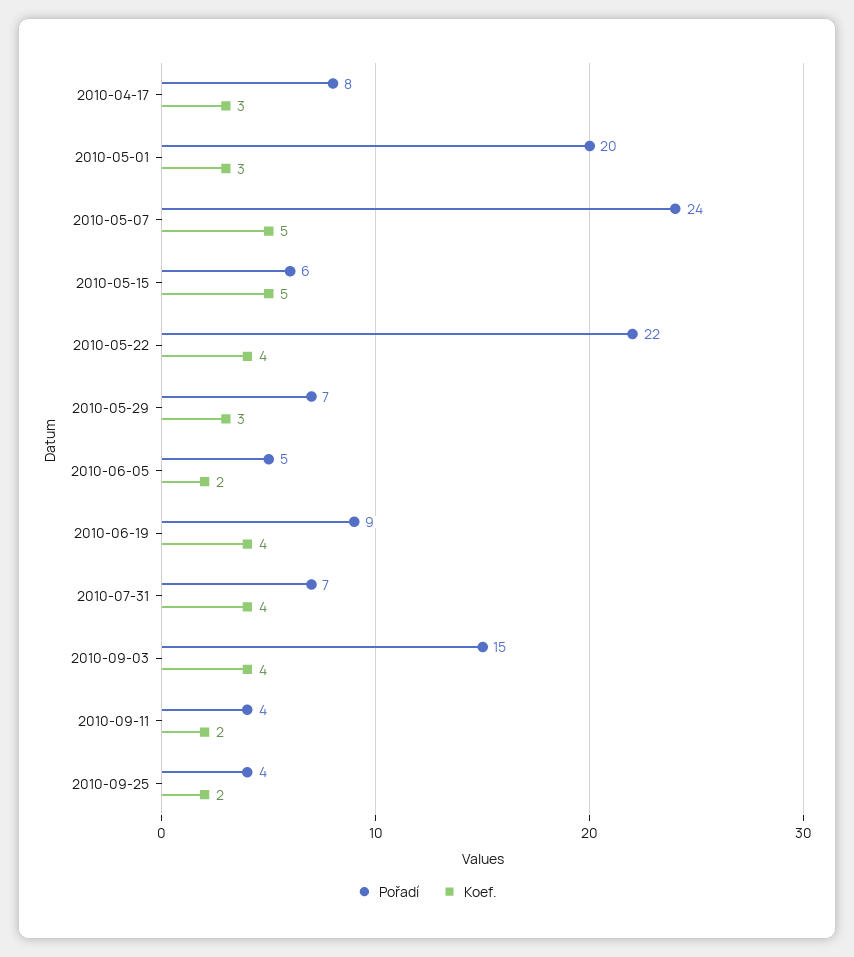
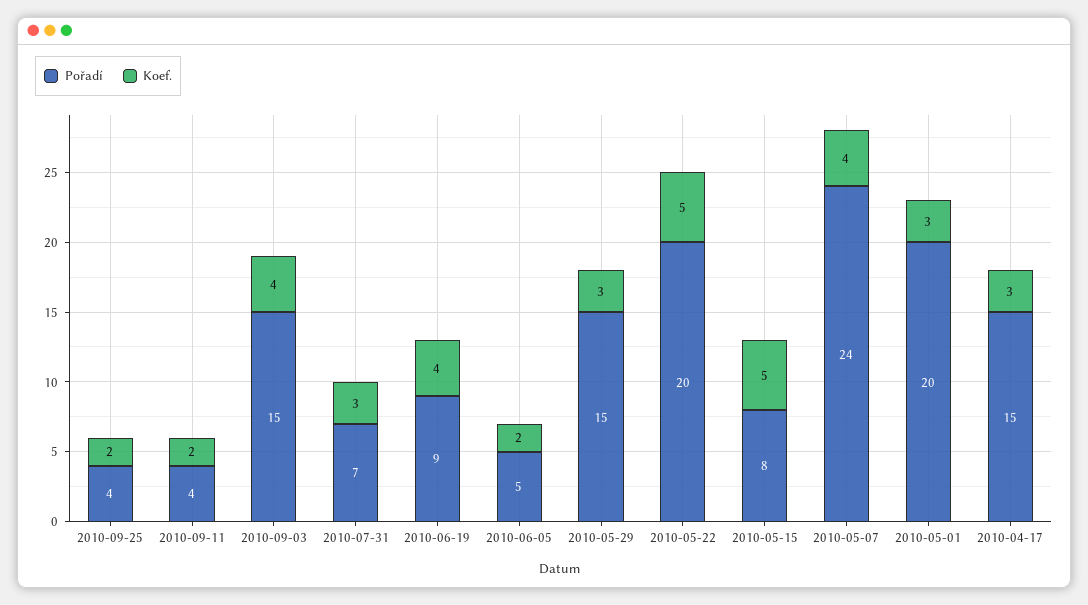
Pořadí, 2010-04-17: 8 -> 15
Koef., 2010-05-07: 5 -> 4
Pořadí, 2010-05-15: 6 -> 8
Pořadí, 2010-05-22: 22 -> 20
Koef., 2010-05-22: 4 -> 5
Pořadí, 2010-05-29: 7 -> 15
Koef., 2010-07-31: 4 -> 3

